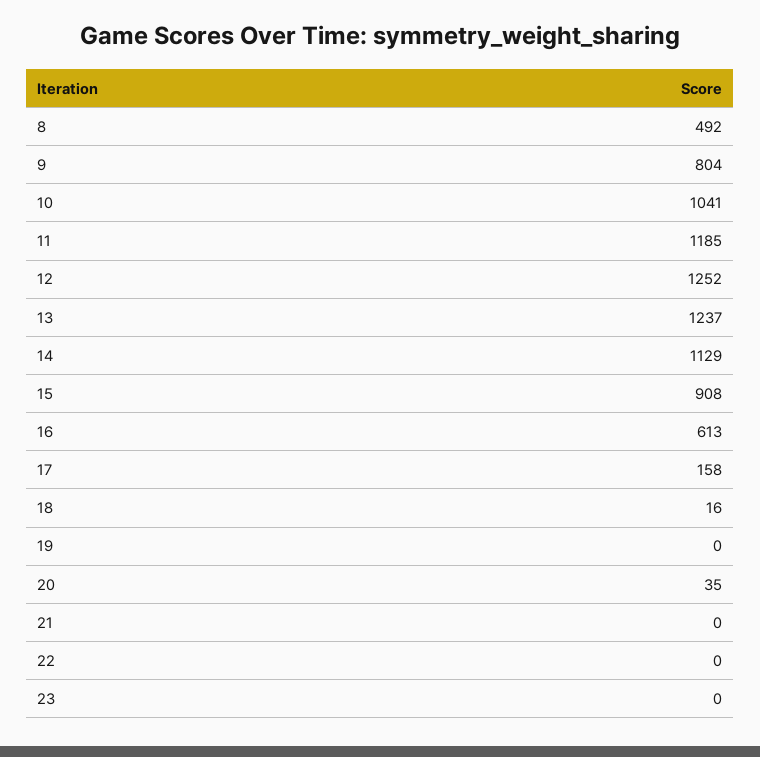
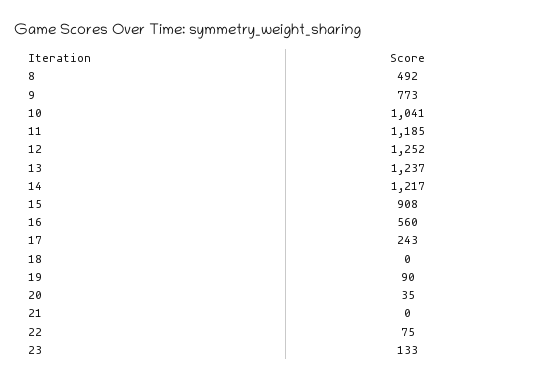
9: 804 -> 773
14: 1129 -> 1217
16: 613 -> 560
17: 158 -> 243
18: 16 -> 0
19: 0 -> 90
22: 0 -> 75
23: 0 -> 133

